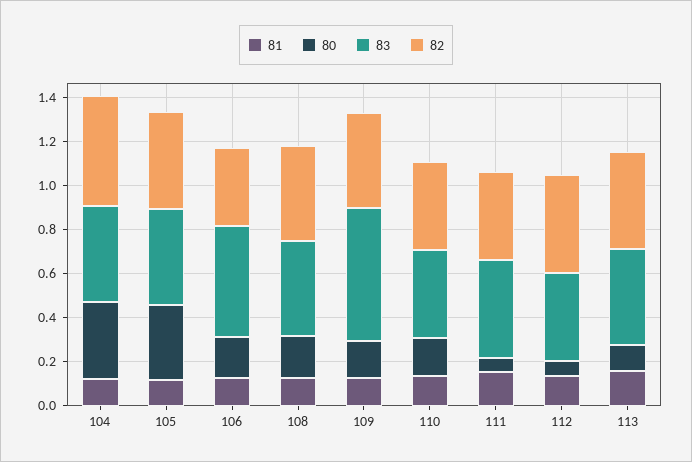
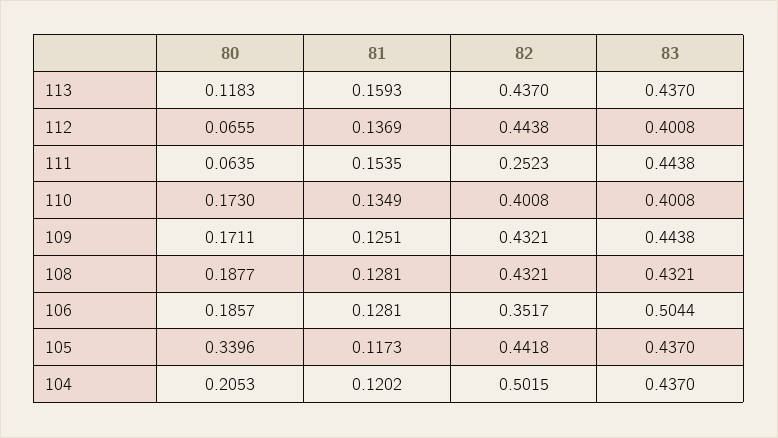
80, 104: 0.35 -> 0.2053
83, 109: 0.6 -> 0.4438
82, 111: 0.4 -> 0.2523

